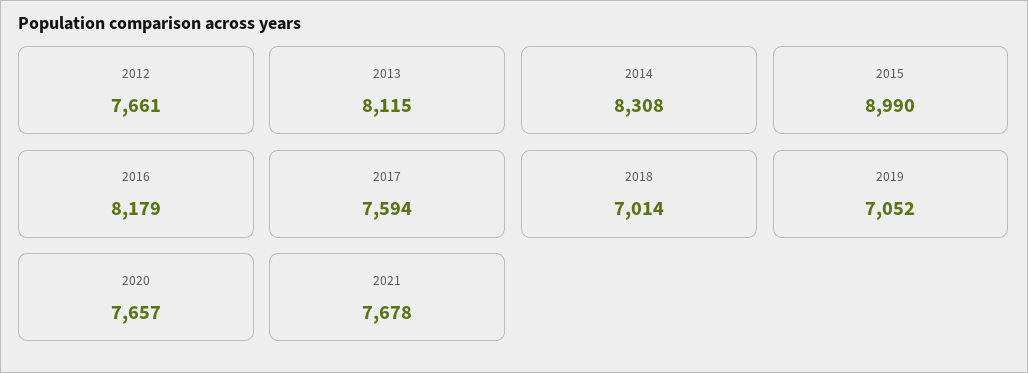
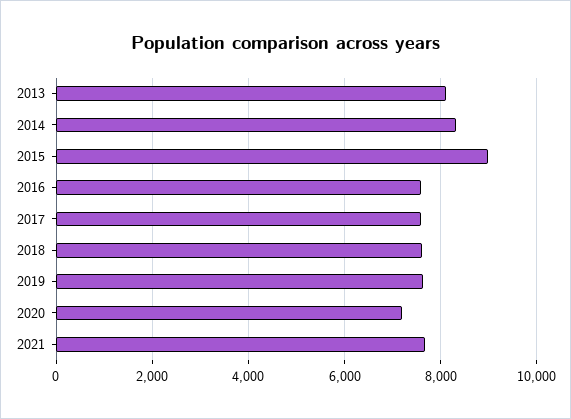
2012: 7661 -> none
2016: 8179 -> 7600
2018: 7014 -> 7600
2019: 7052 -> 7600
2020: 7657 -> 7200

